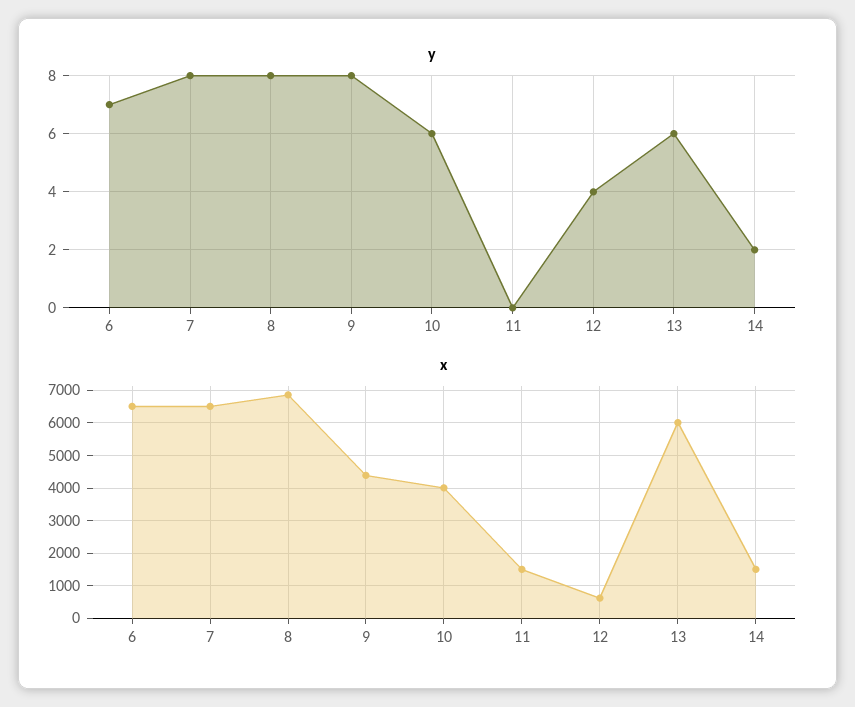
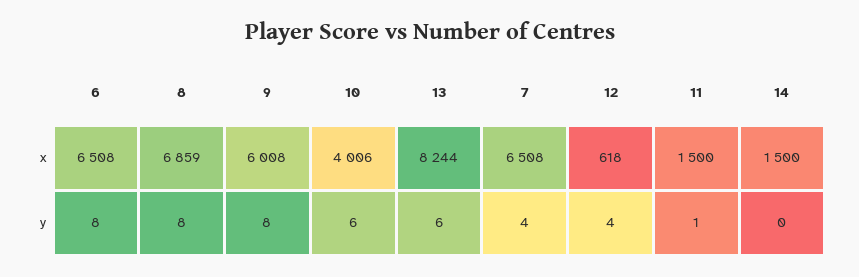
y, 6: 7 -> 8
y, 7: 8 -> 4
y, 11: 0 -> 1
y, 14: 2 -> 0
x, 9: 4400 -> 6008
x, 13: 6000 -> 8244

